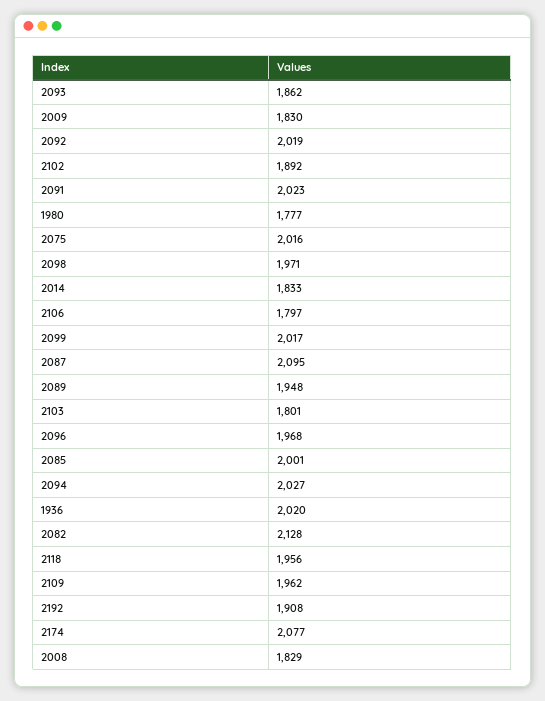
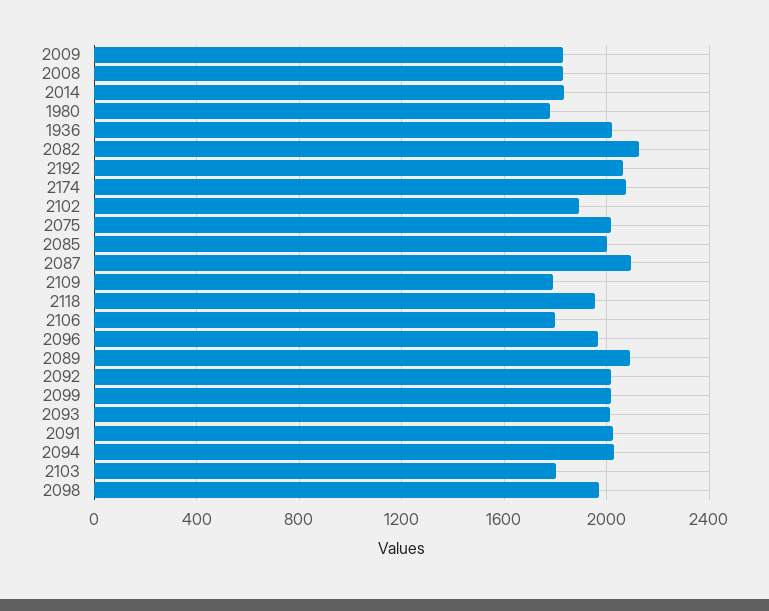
2093: 1862 -> 2000
2089: 1948 -> 2100
2109: 1962 -> 1800
2192: 1908 -> 2050

